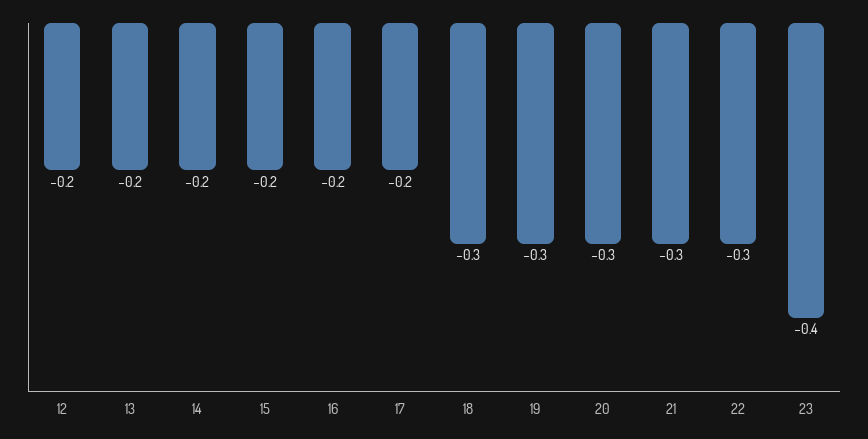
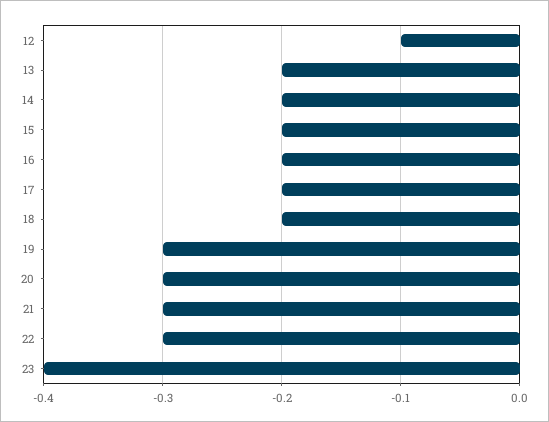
12: -0.2 -> -0.1
18: -0.3 -> -0.2

